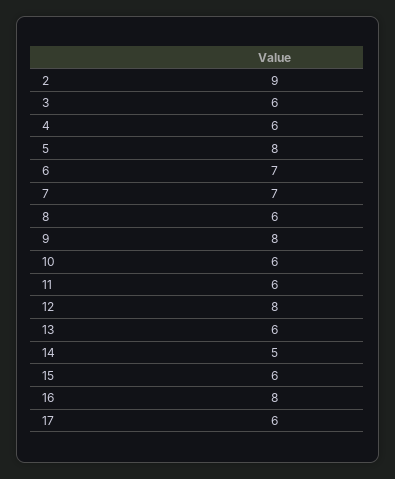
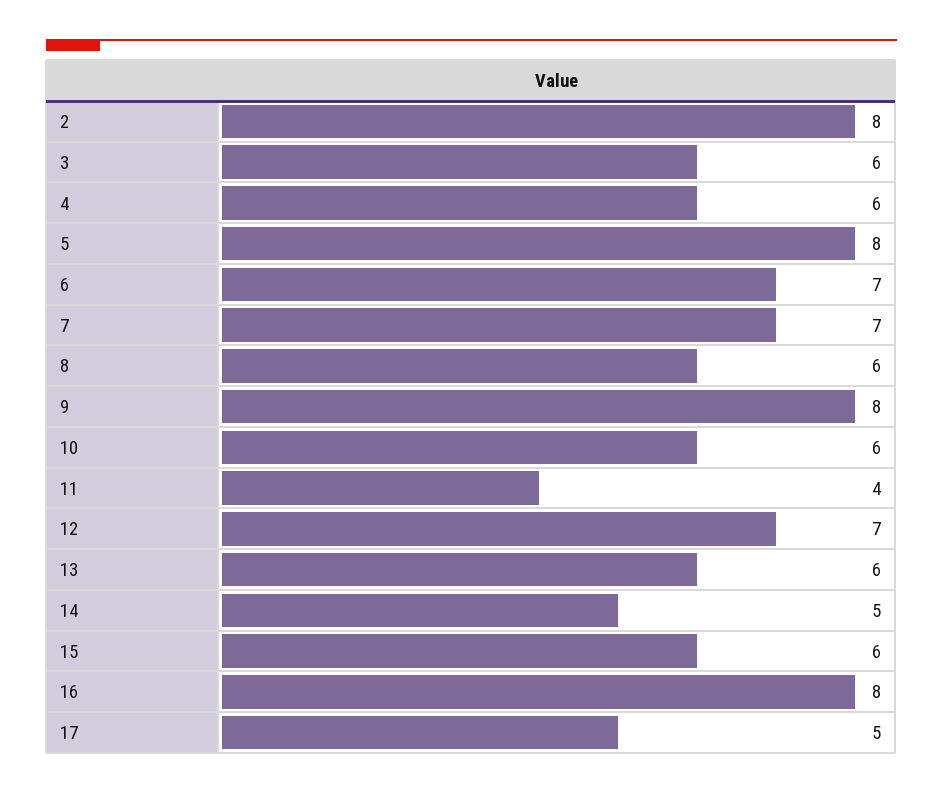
2: 9 -> 8
11: 6 -> 4
12: 8 -> 7
17: 6 -> 5

